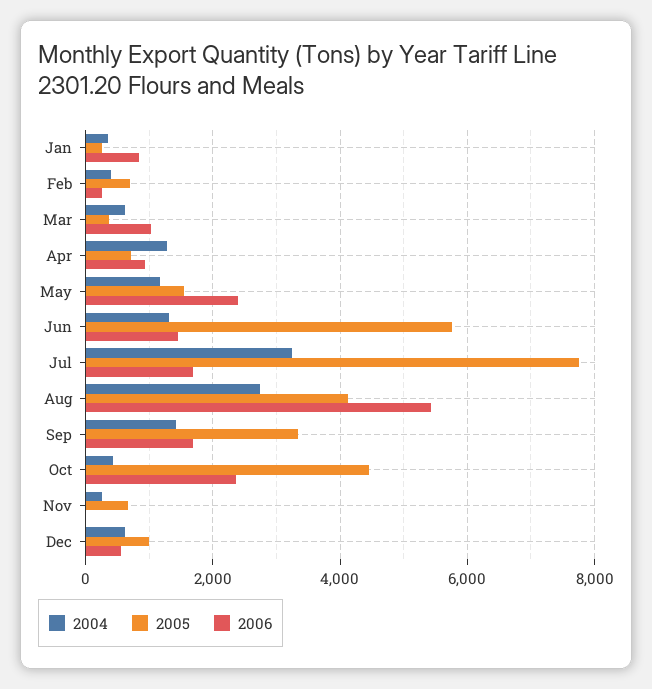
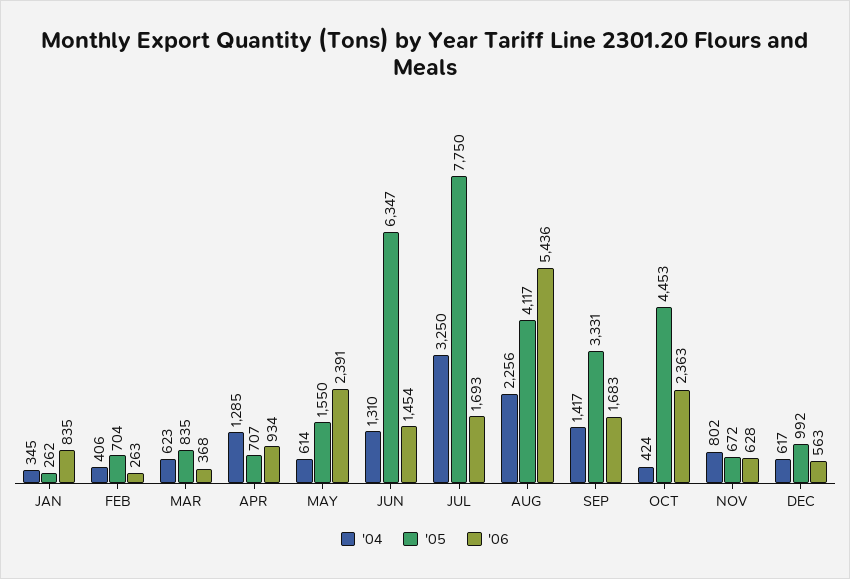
2005, Mar: 400 -> 835
2006, Mar: 1000 -> 368
2004, May: 1200 -> 614
2005, Jun: 5800 -> 6347
2004, Aug: 2800 -> 2256
2004, Nov: 200 -> 802
2006, Nov: 0 -> 628

